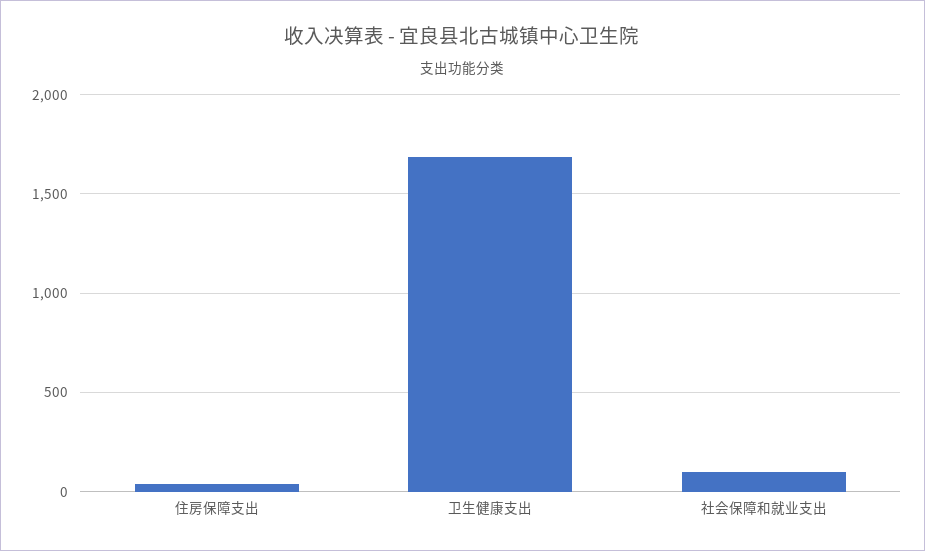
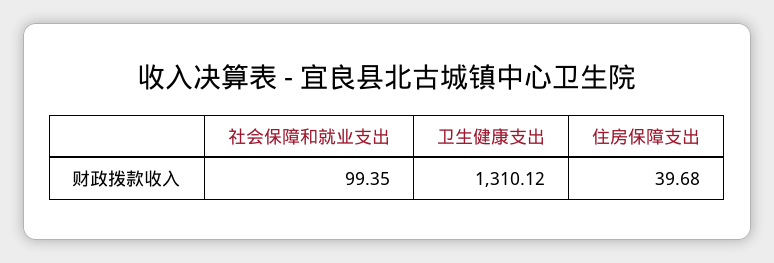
卫生健康支出: 1700 -> 1310.12

